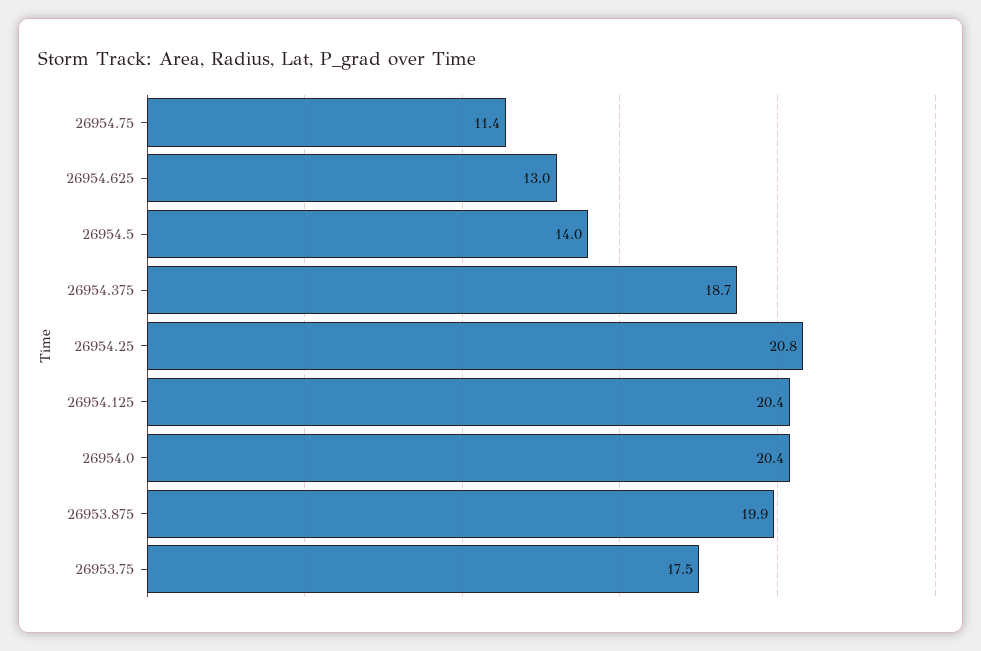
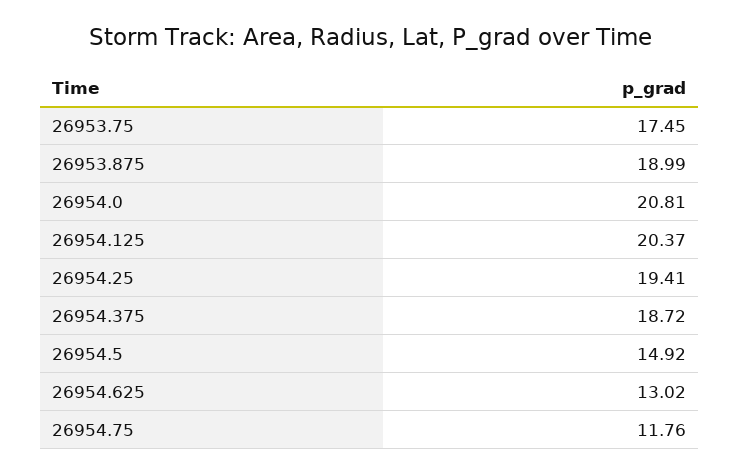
26954.75: 11.4 -> 11.76
26954.5: 14 -> 14.92
26954.25: 20.8 -> 19.41
26954.0: 20.4 -> 20.81
26953.875: 19.9 -> 18.99

